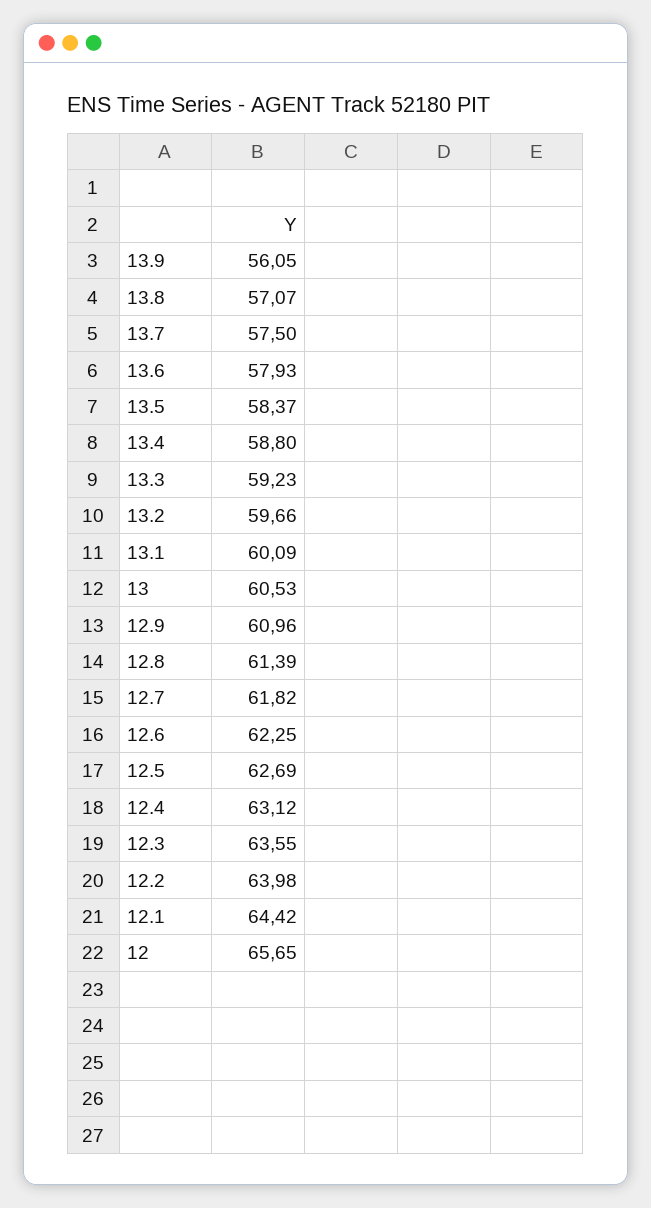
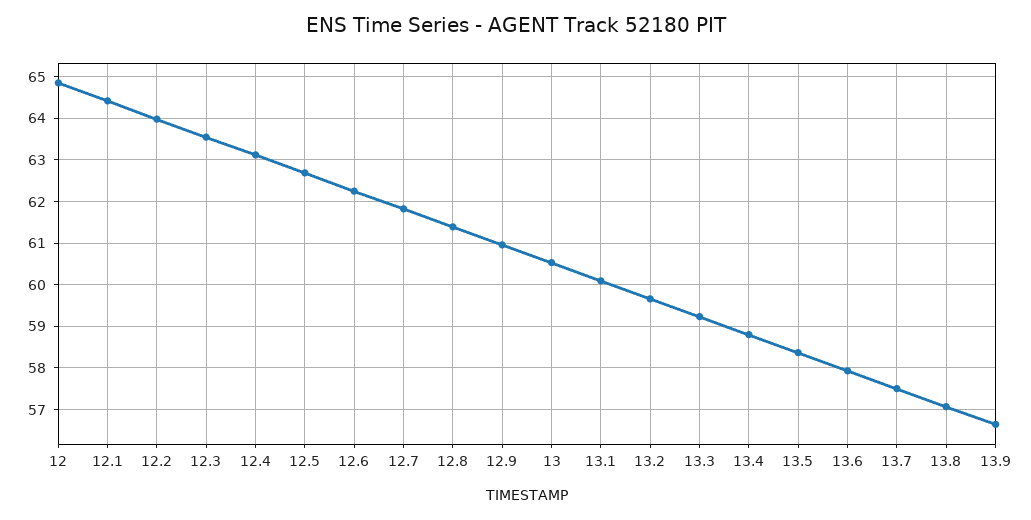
13.9: 56.05 -> 56.6
12: 65.65 -> 64.8

